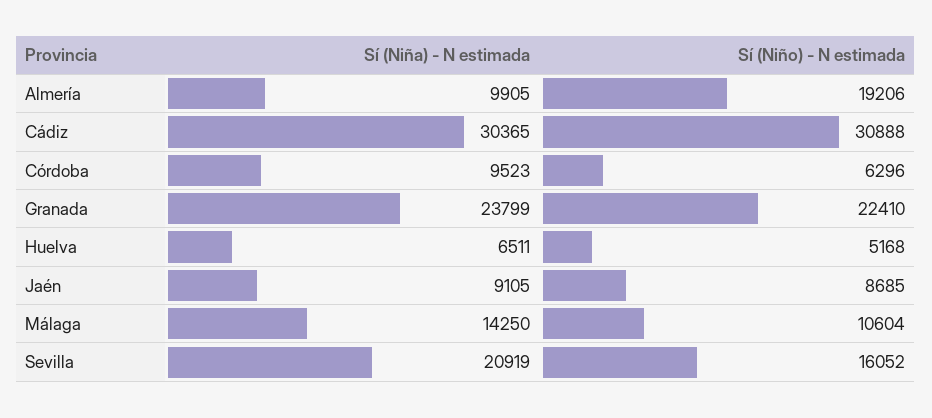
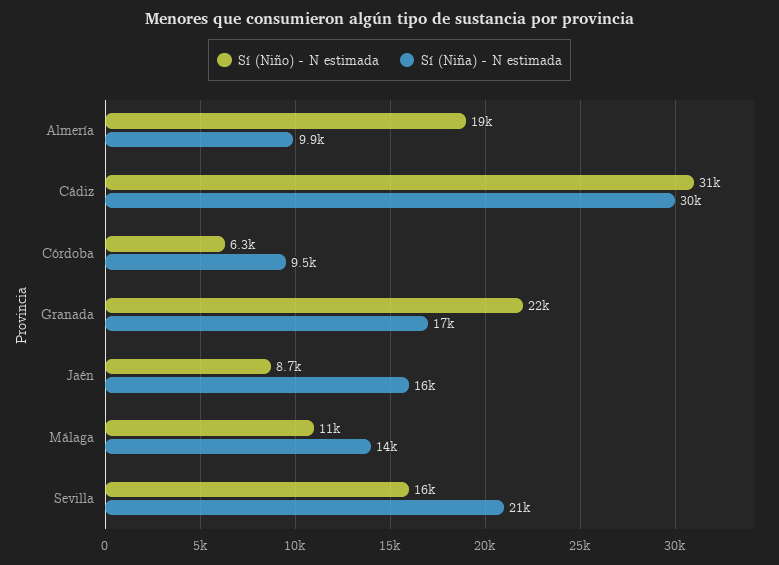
Sí (Niña) - N estimada, Granada: 23799 -> 17000
Sí (Niña) - N estimada, Huelva: 6511 -> none
Sí (Niño) - N estimada, Huelva: 5168 -> none
Sí (Niña) - N estimada, Jaén: 9105 -> 16000

